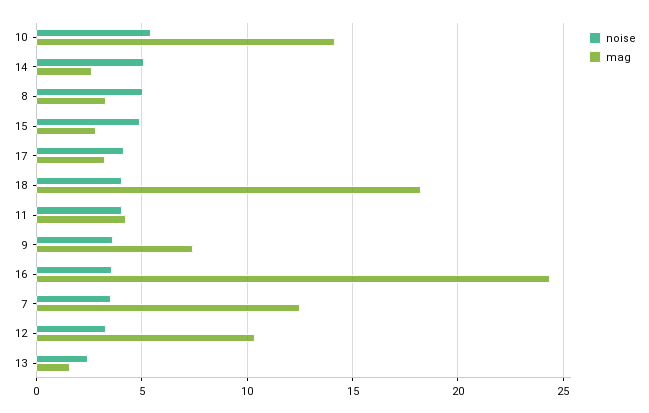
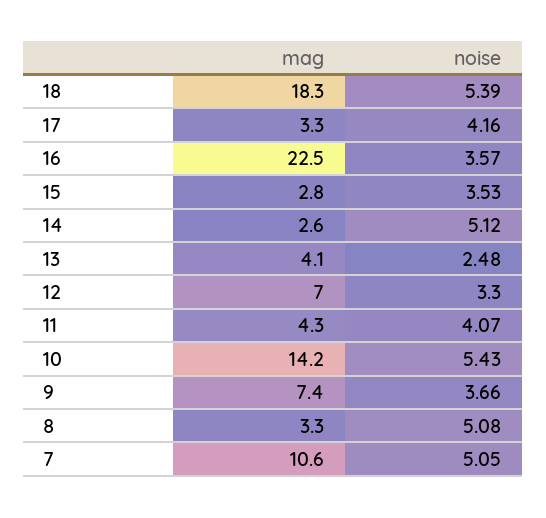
noise, 15: 5 -> 3.53
noise, 18: 4 -> 5.39
mag, 16: 24.5 -> 22.5
noise, 7: 3.5 -> 5.05
mag, 7: 12.5 -> 10.6
mag, 12: 10.5 -> 7
mag, 13: 1.5 -> 4.1

